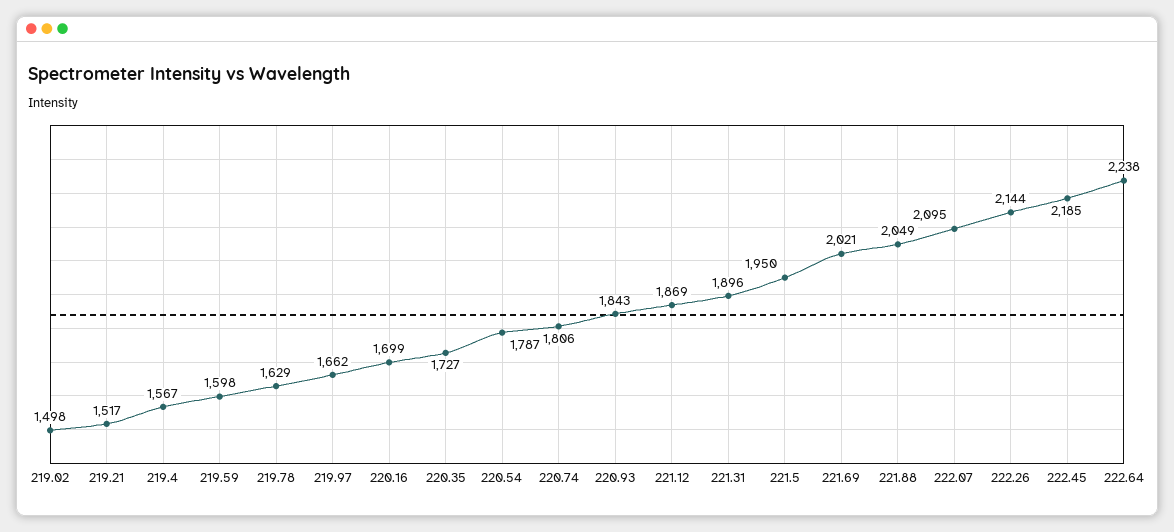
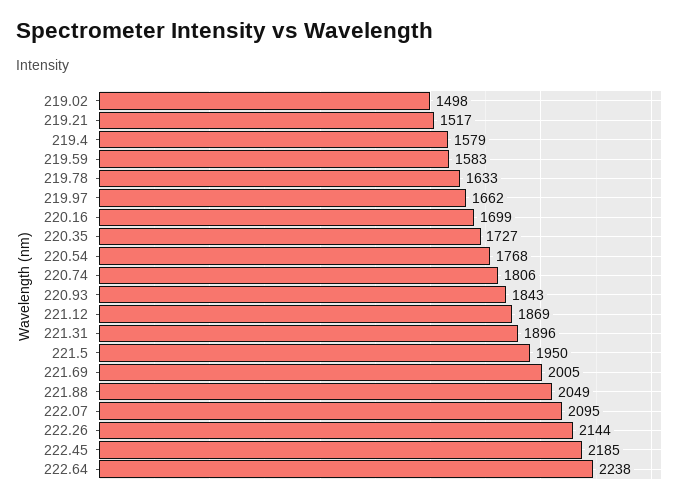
219.4: 1567 -> 1579
219.59: 1598 -> 1583
219.78: 1629 -> 1633
220.54: 1787 -> 1768
221.69: 2021 -> 2005

